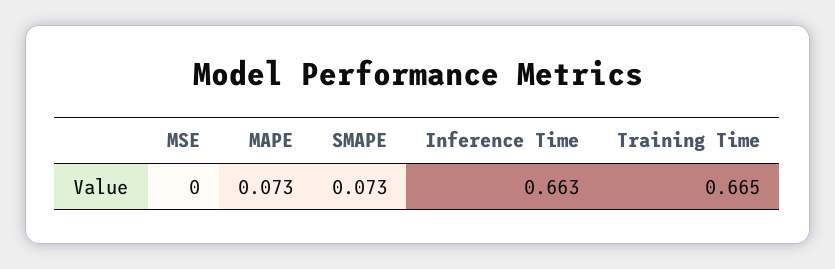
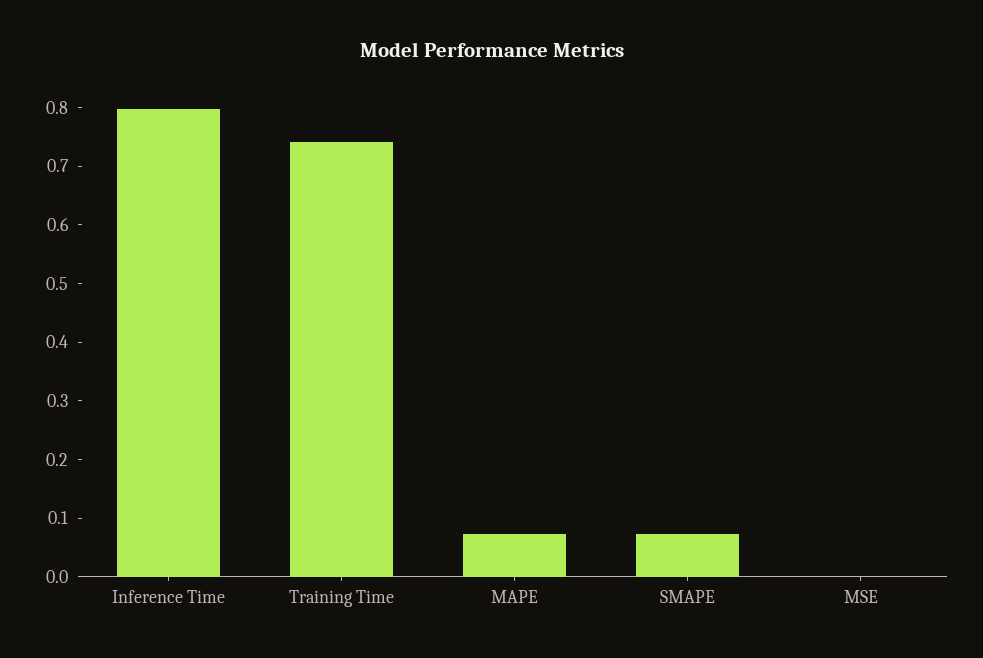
Inference Time: 0.663 -> 0.8
Training Time: 0.665 -> 0.74

